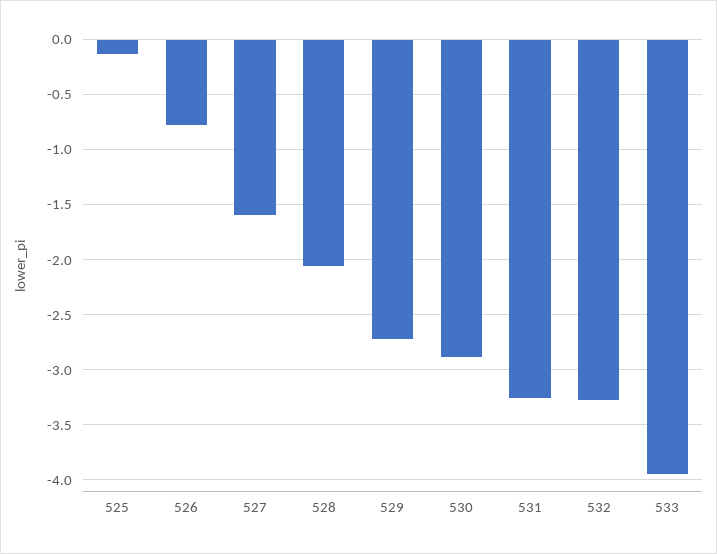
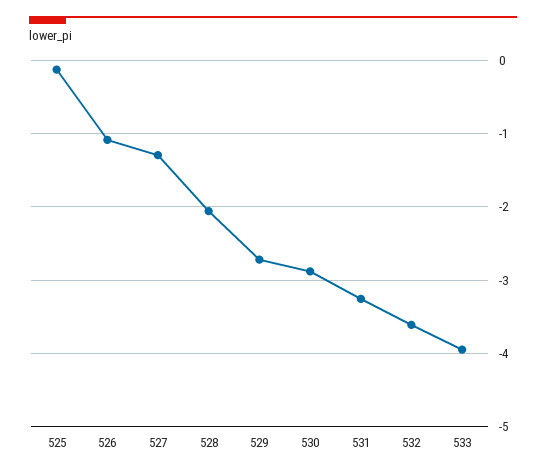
526: -0.8 -> -1.1
527: -1.6 -> -1.3
532: -3.3 -> -3.6

